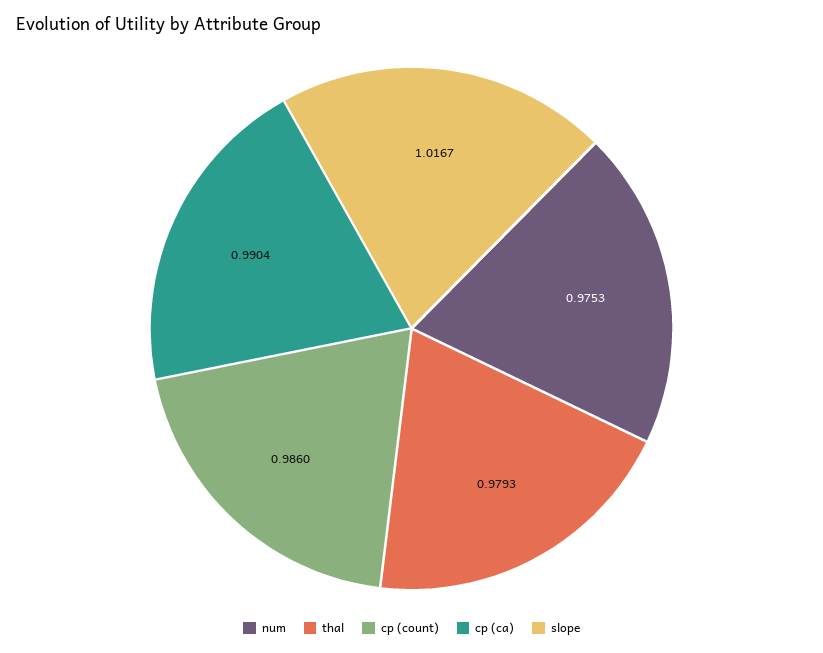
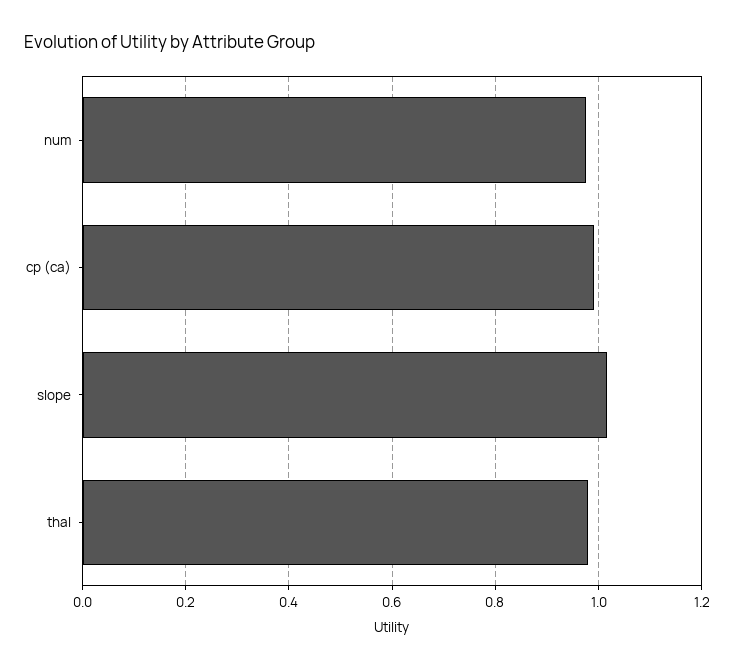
cp (count): 0.986 -> none

